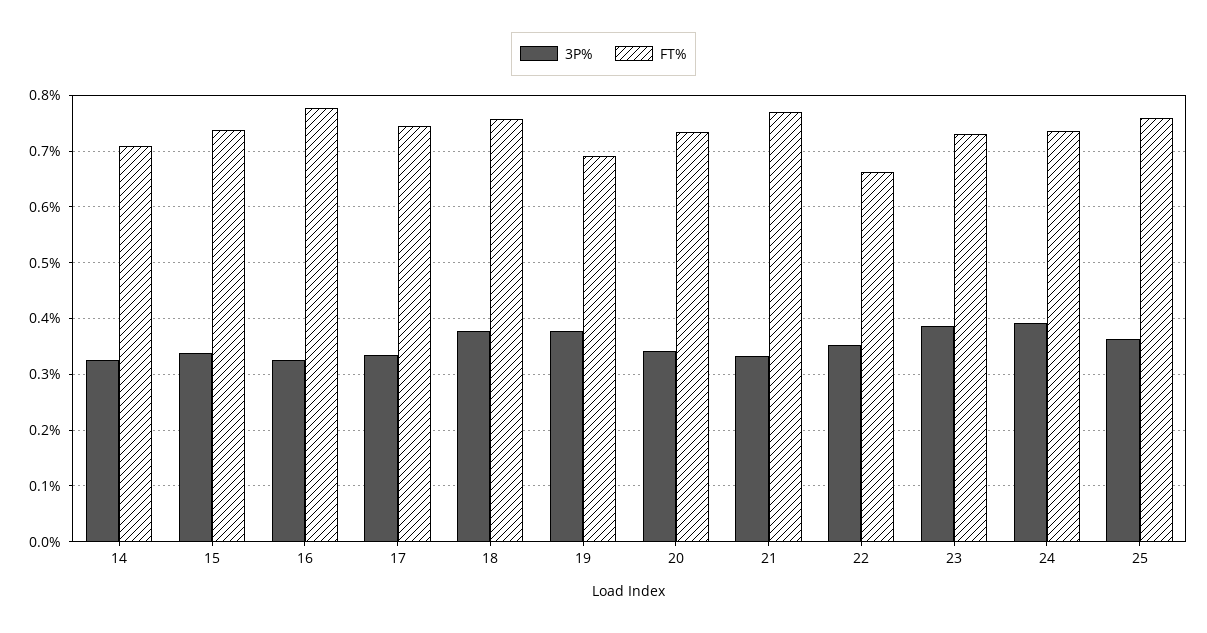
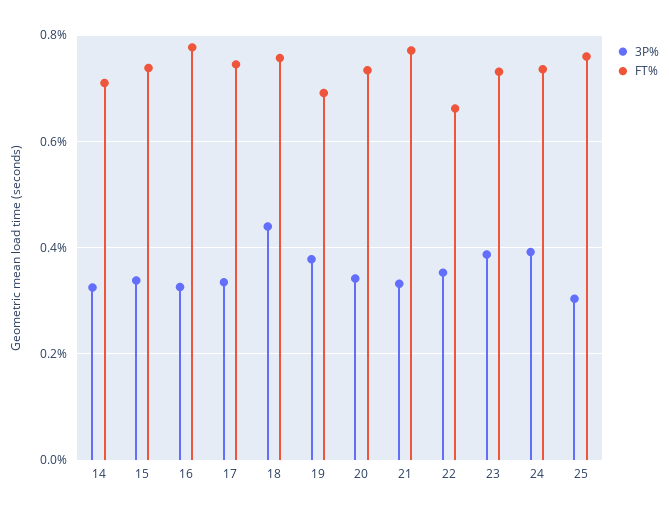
3P%, 18: 0.38 -> 0.44
3P%, 25: 0.36 -> 0.3

